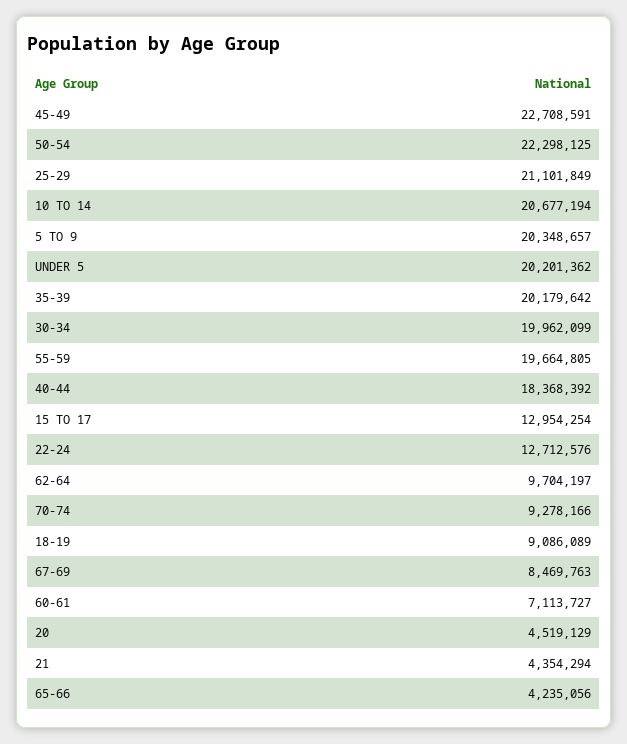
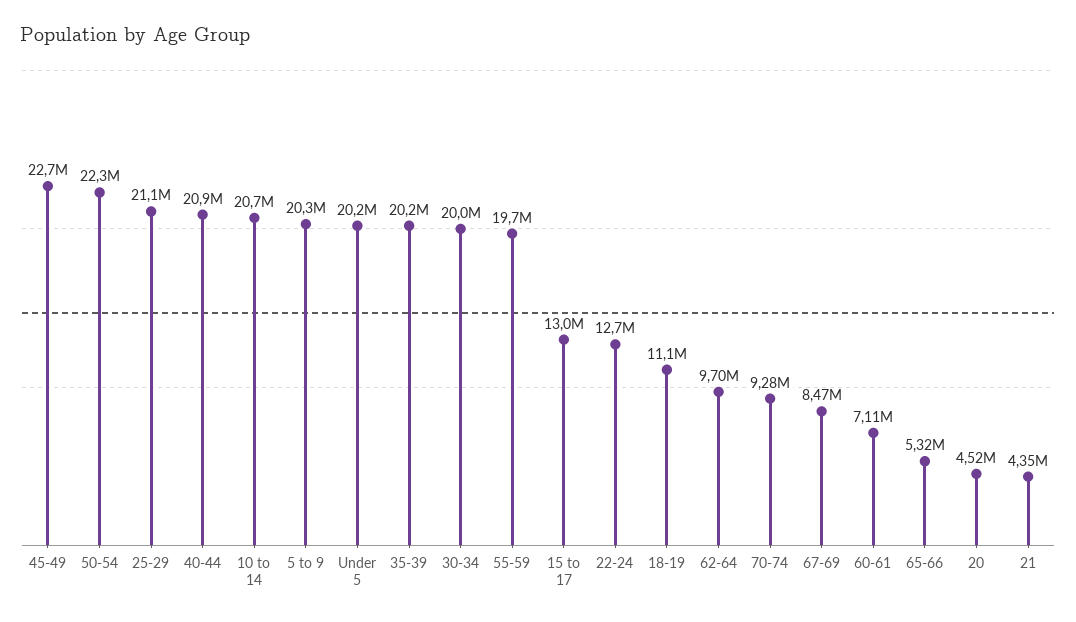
40-44: 18368392 -> 20900000
18-19: 9086089 -> 11100000
65-66: 4235056 -> 5320000

